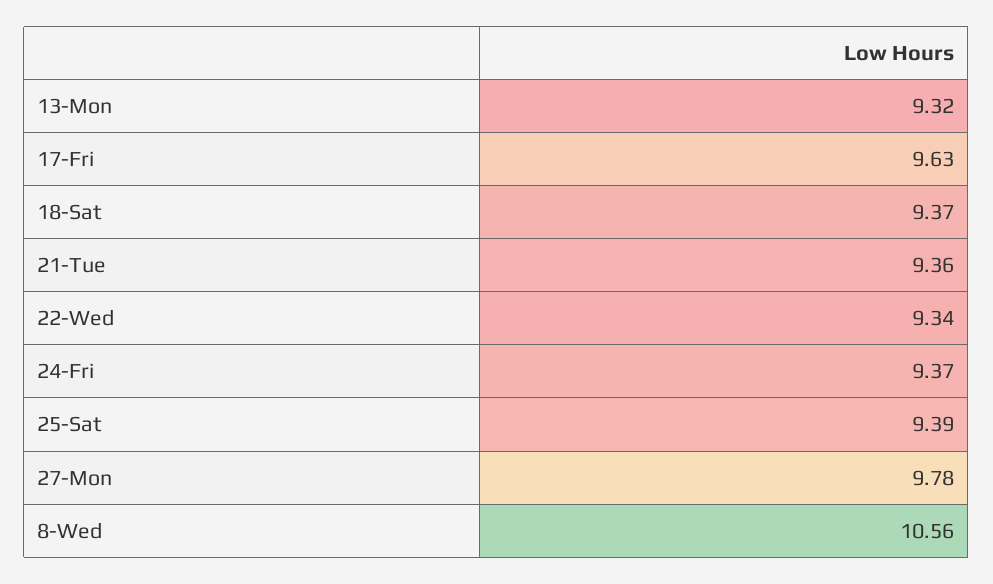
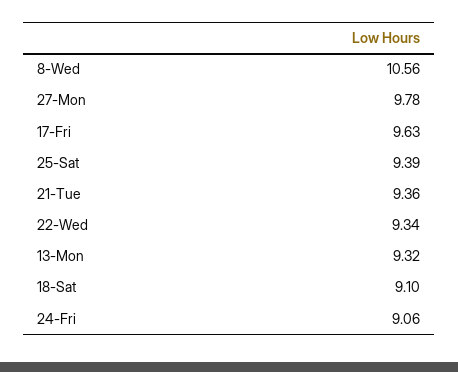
18-Sat: 9.37 -> 9.1
24-Fri: 9.37 -> 9.06

